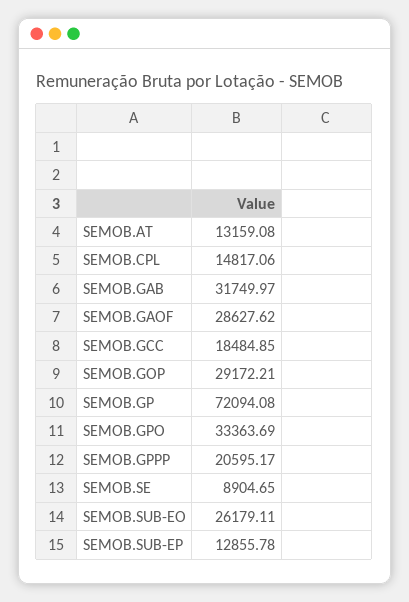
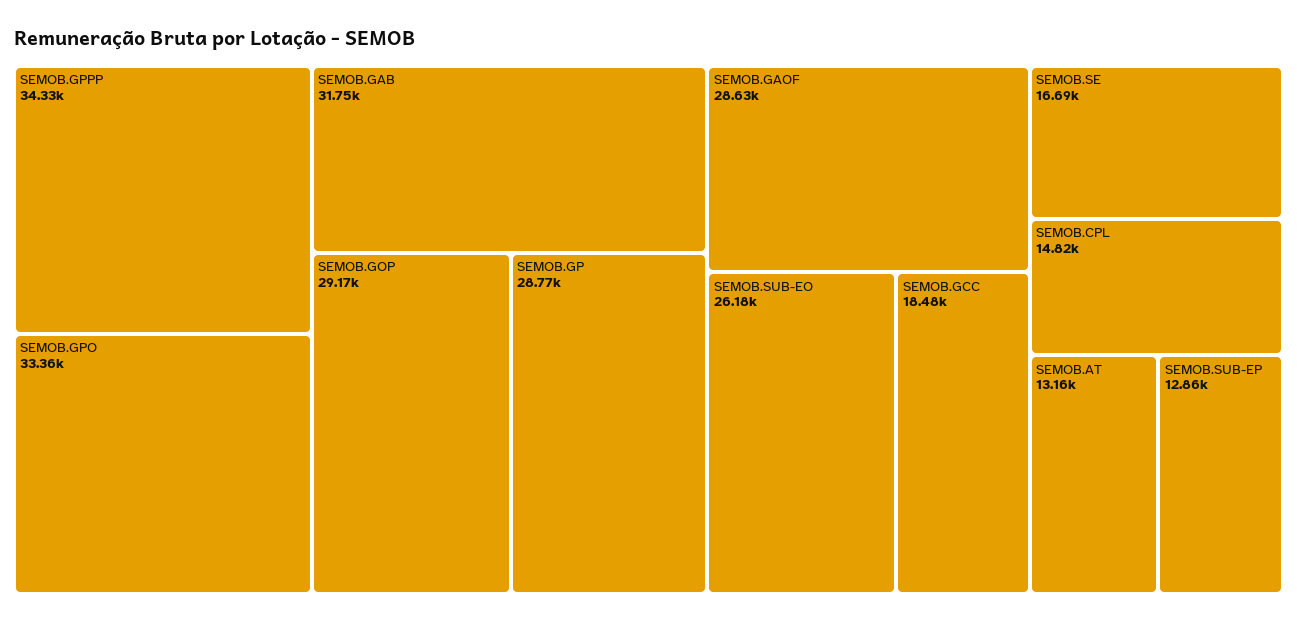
SEMOB.GP: 72094.08 -> 28770
SEMOB.GPPP: 20595.17 -> 34330
SEMOB.SE: 8904.65 -> 16690

